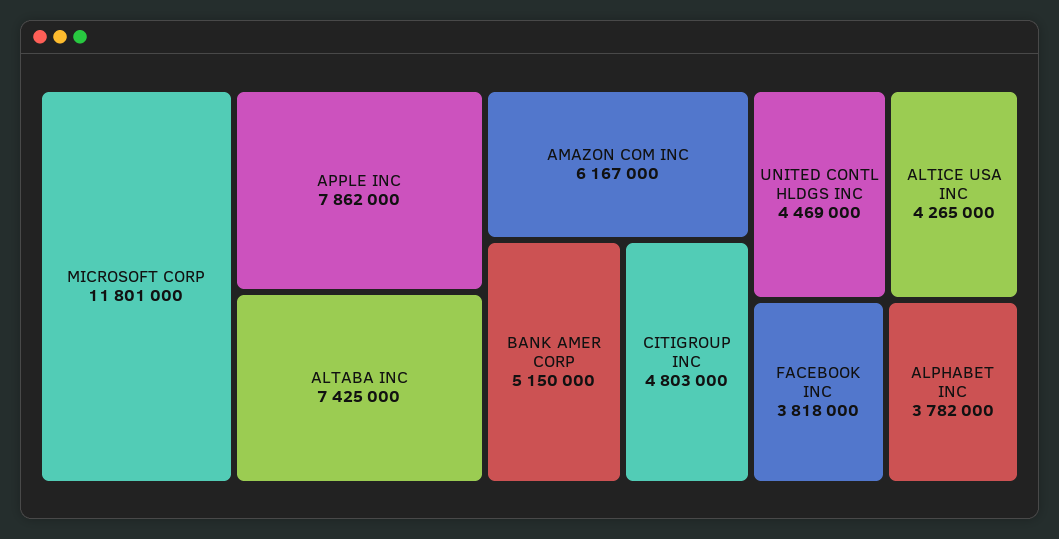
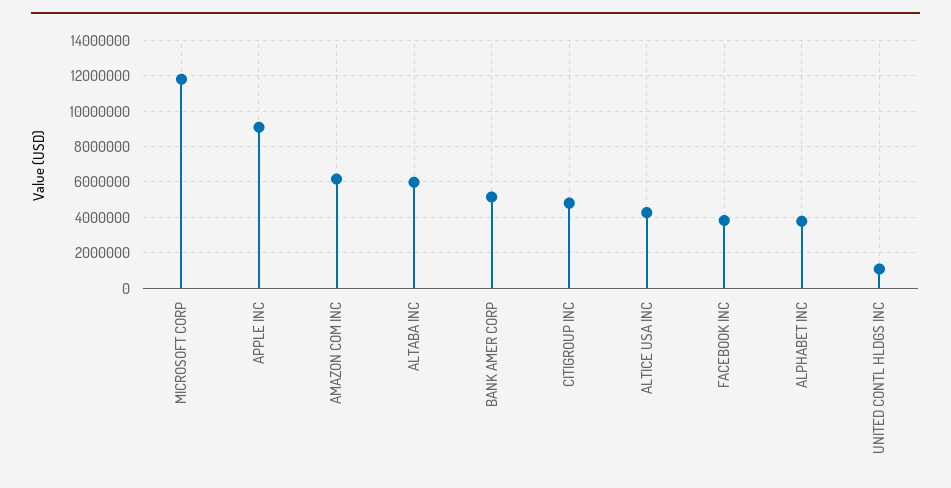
APPLE INC: 7862000 -> 9000000
ALTABA INC: 7425000 -> 6000000
UNITED CONTL HLDGS INC: 4469000 -> 1000000

